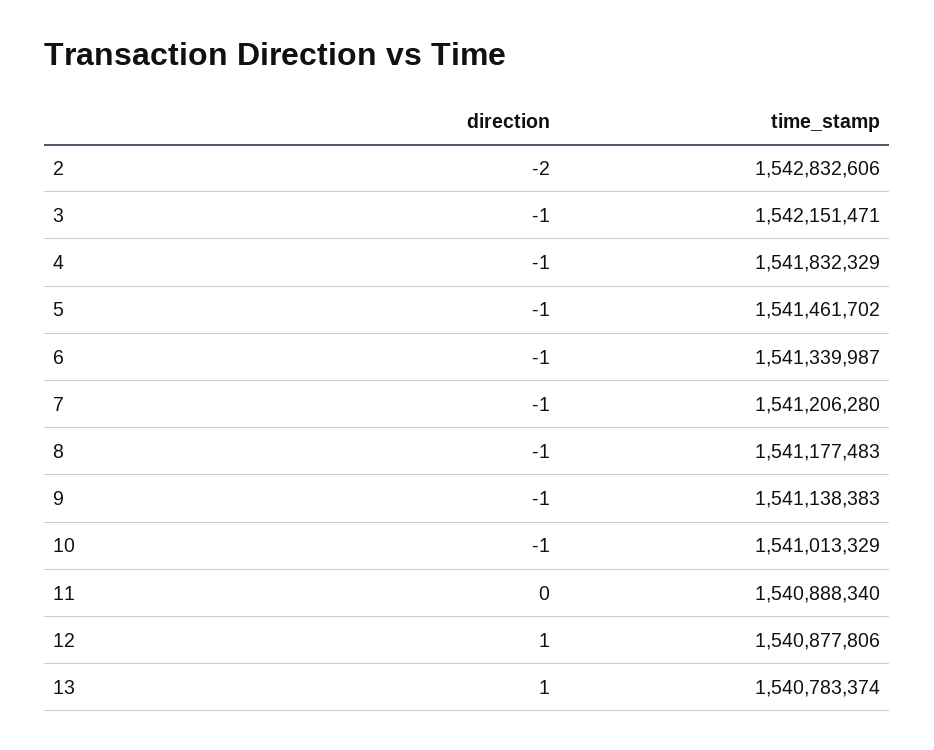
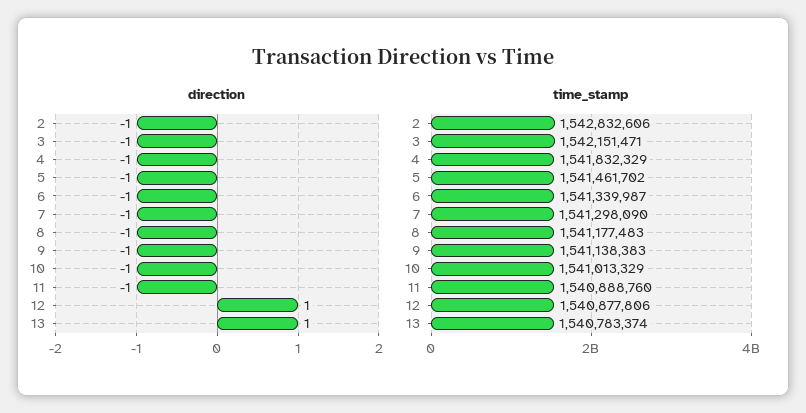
direction, 2: -2 -> -1
time_stamp, 7: 1541206280 -> 1541298090
direction, 11: 0 -> -1
time_stamp, 11: 1540888340 -> 1540888760

